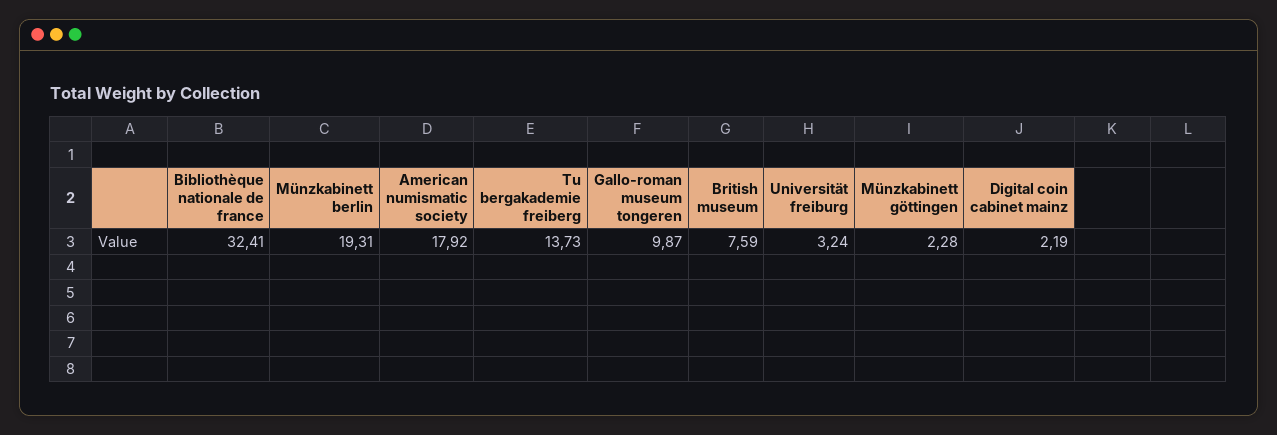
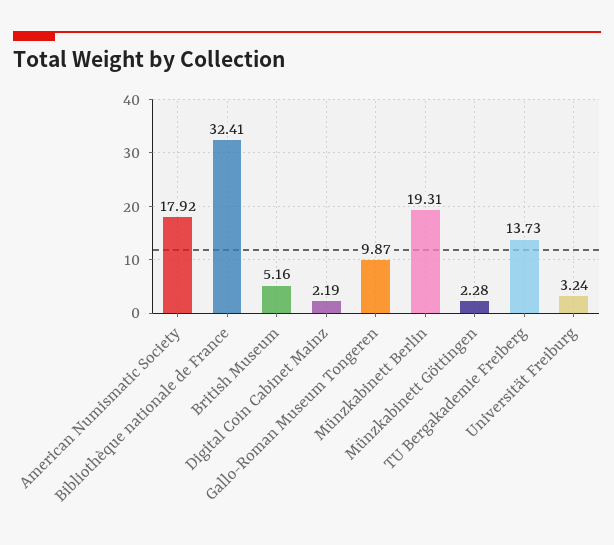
British museum: 7.59 -> 5.16

